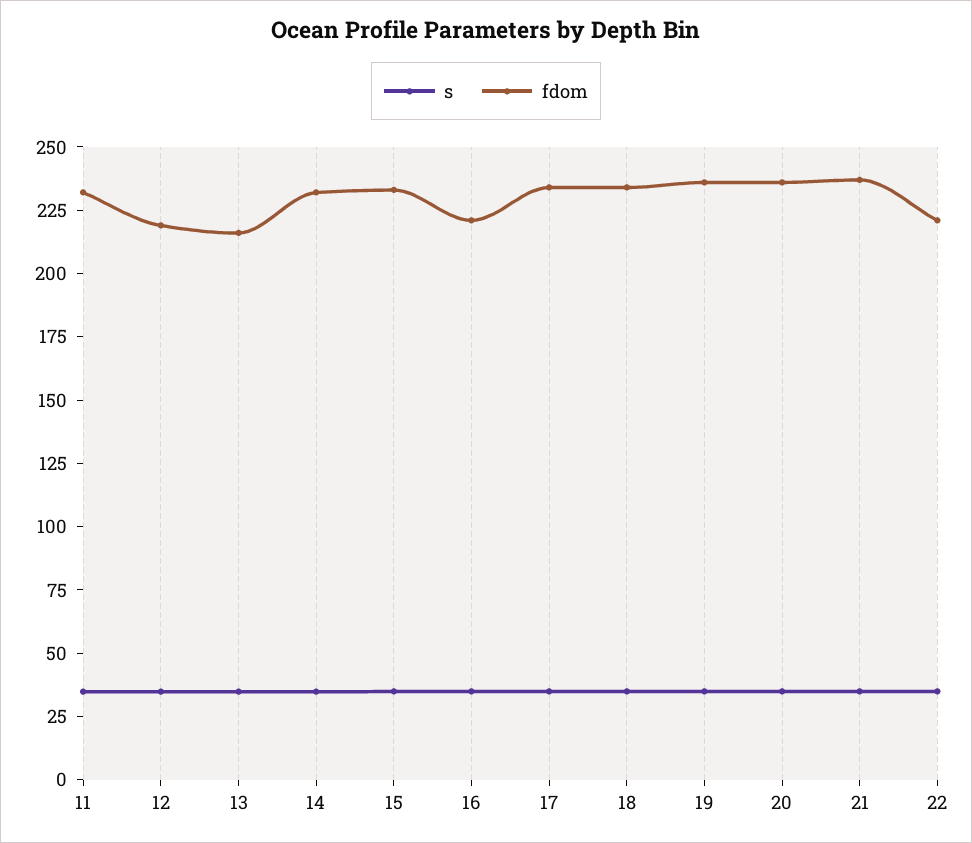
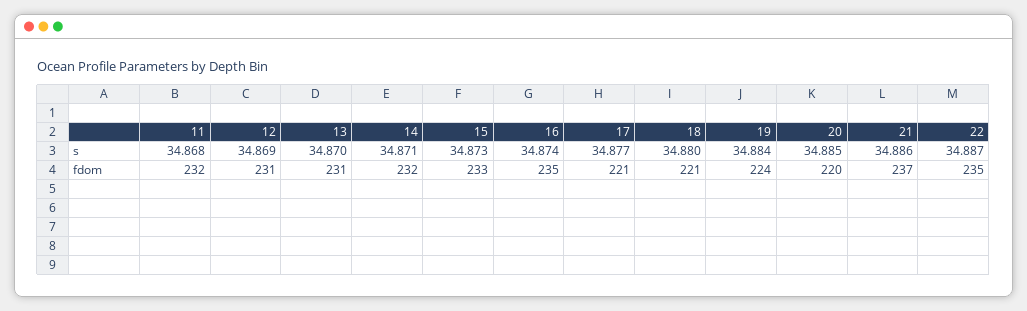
fdom, 12: 220 -> 231
fdom, 13: 215 -> 231
fdom, 16: 220 -> 235
fdom, 17: 235 -> 221
fdom, 18: 235 -> 221
fdom, 19: 235 -> 224
fdom, 20: 235 -> 220
fdom, 22: 220 -> 235

